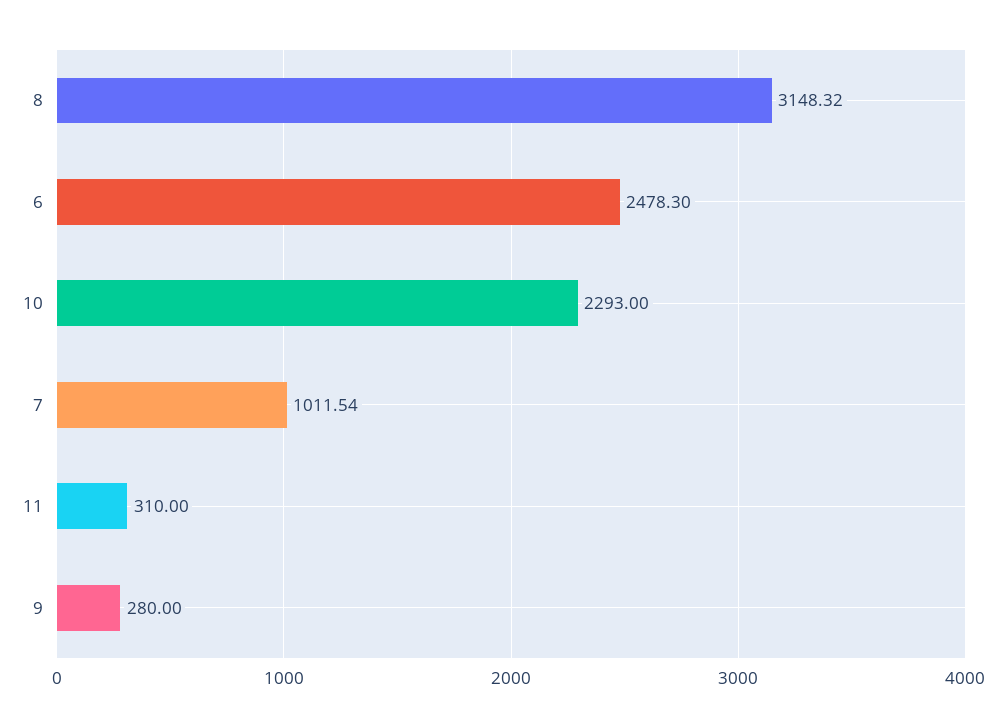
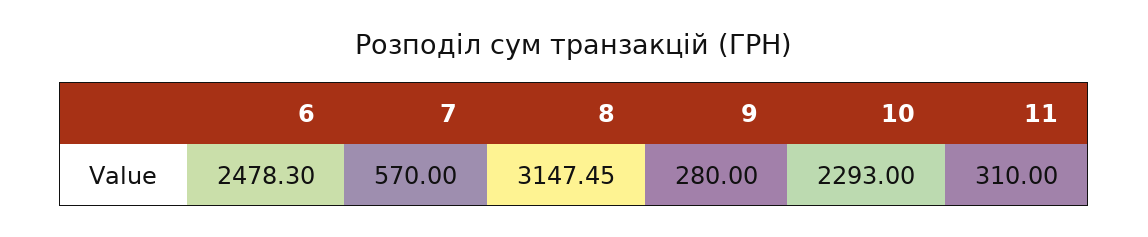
8: 3148.32 -> 3147.45
7: 1011.54 -> 570

